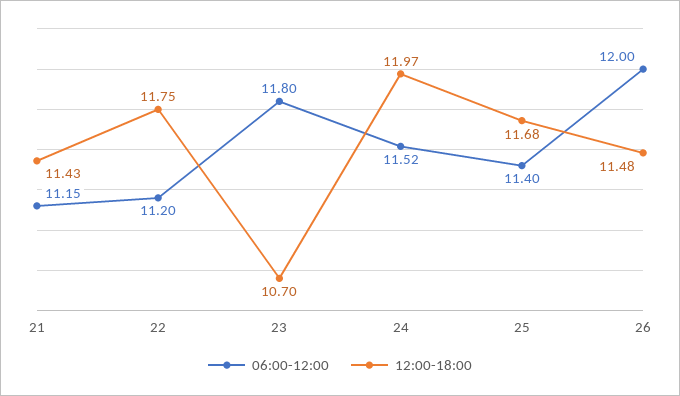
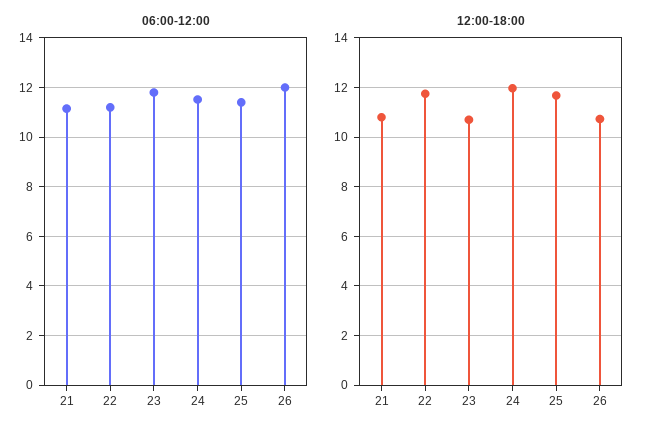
12:00-18:00, 21: 11.43 -> 10.75
12:00-18:00, 26: 11.48 -> 10.75

